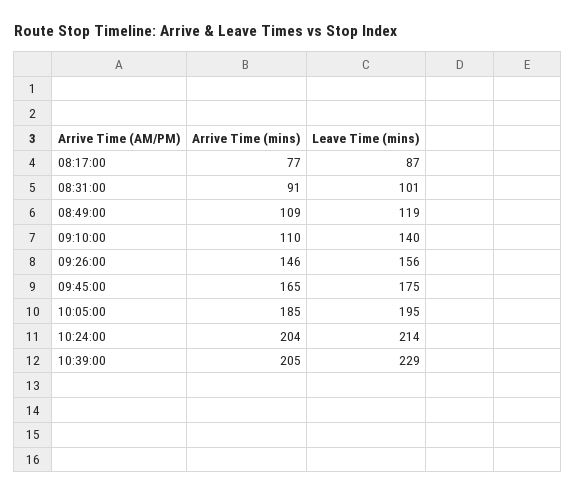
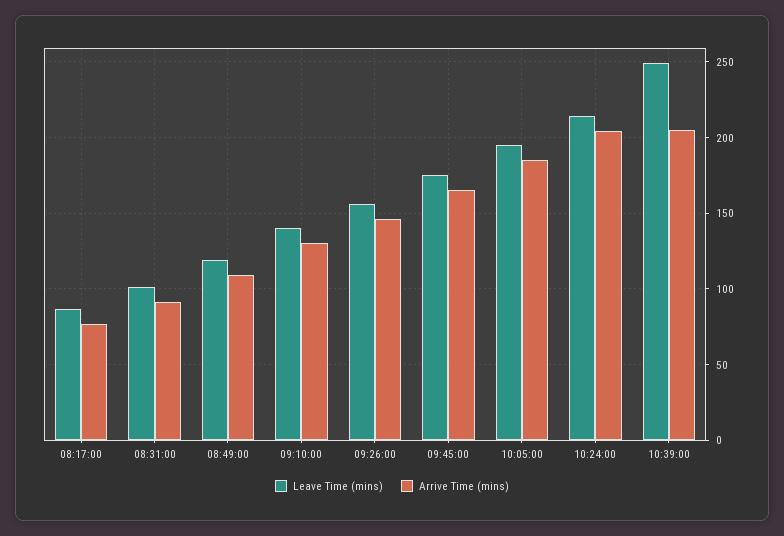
Arrive Time (mins), 09:10:00: 110 -> 130
Leave Time (mins), 10:39:00: 229 -> 250

